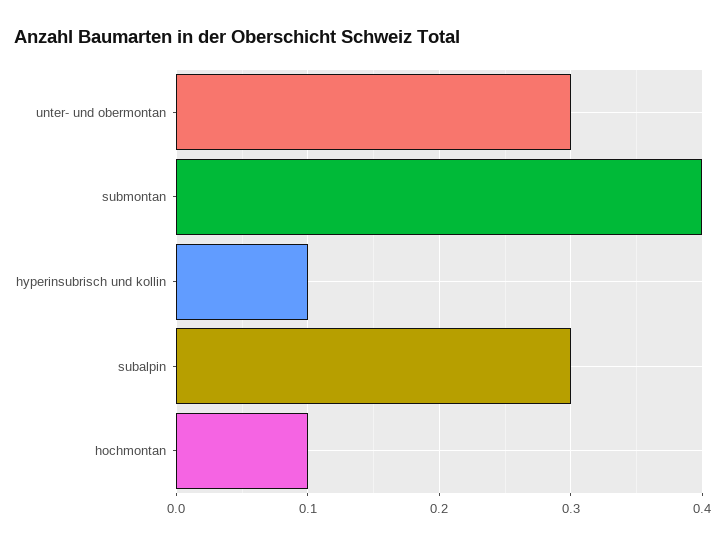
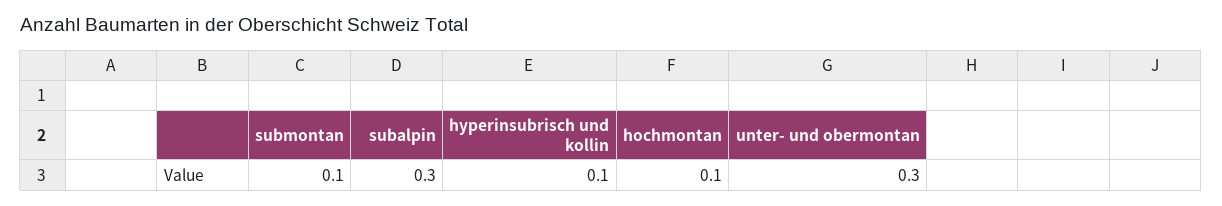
submontan: 0.4 -> 0.1

